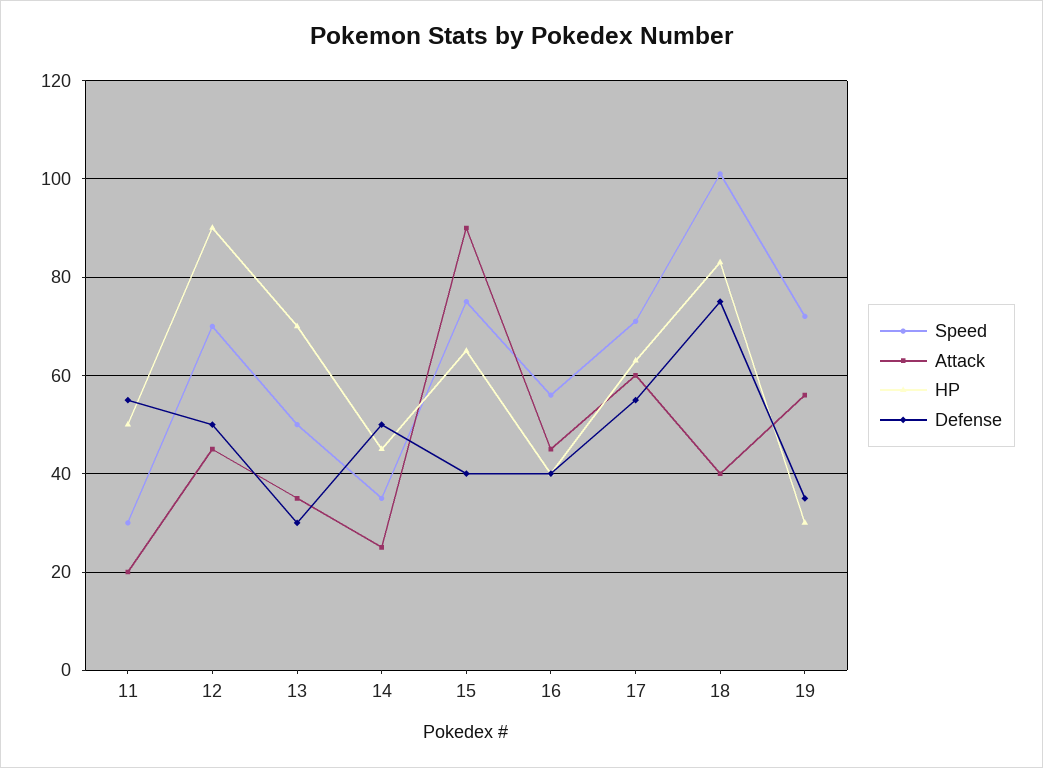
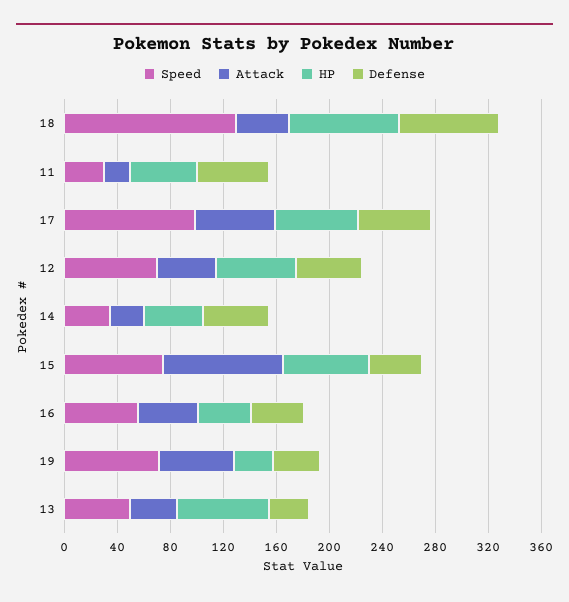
HP, 12: 90 -> 60
Speed, 17: 70 -> 100
Speed, 18: 100 -> 130

